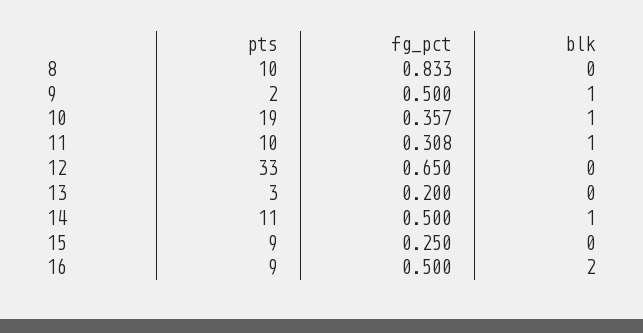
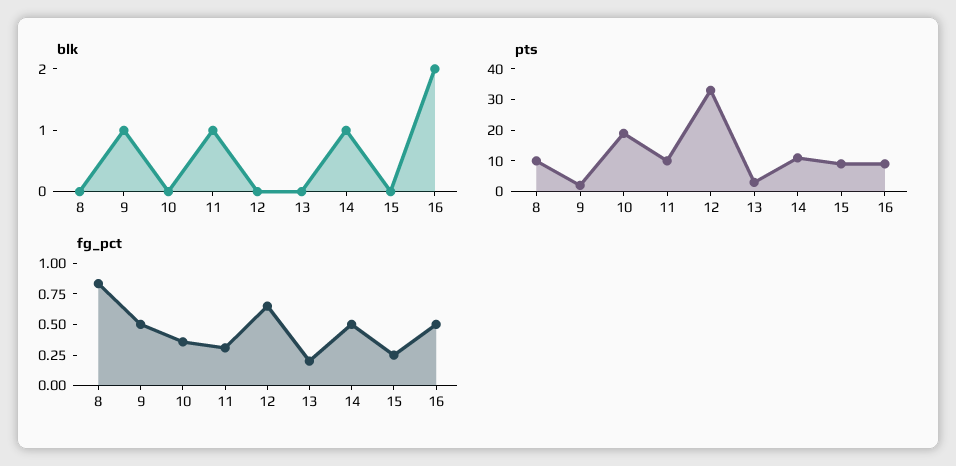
blk, 10: 1 -> 0

